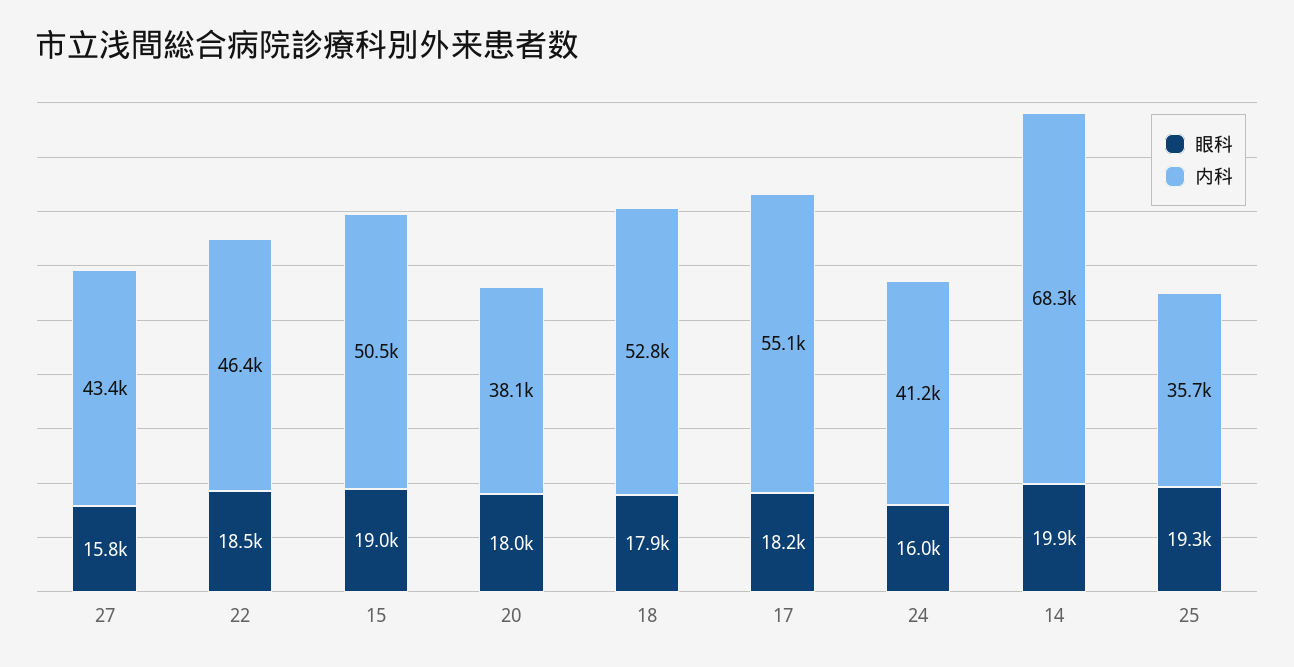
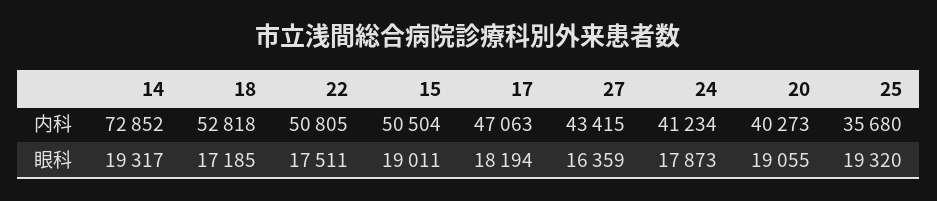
眼科, 27: 15800 -> 16359
眼科, 22: 18500 -> 17511
内科, 22: 46400 -> 50805
眼科, 20: 18000 -> 19055
内科, 20: 38100 -> 40273
眼科, 18: 17900 -> 17185
内科, 17: 55100 -> 47063
眼科, 24: 16000 -> 17873
眼科, 14: 19900 -> 19317
内科, 14: 68300 -> 72852

